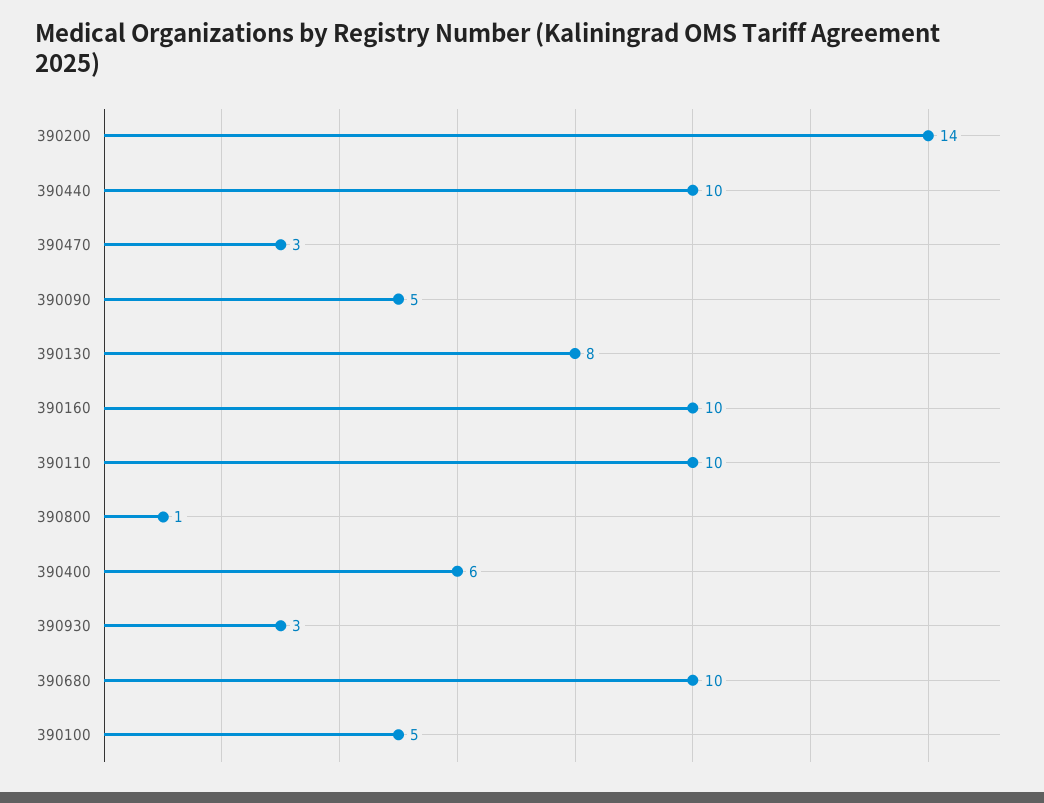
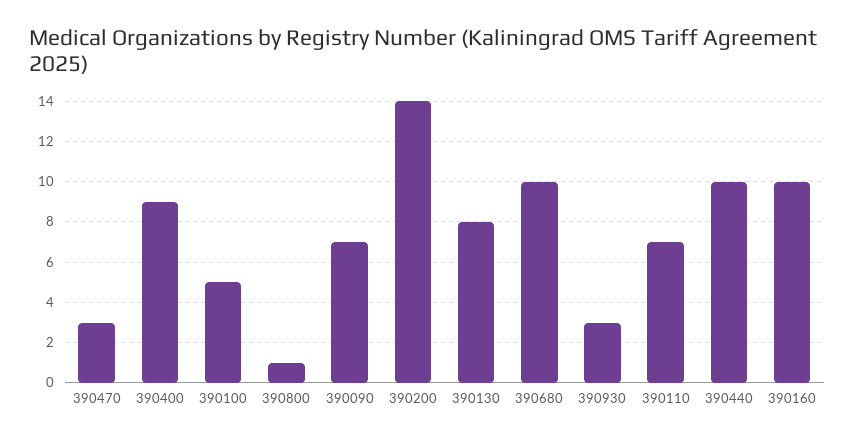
390090: 5 -> 7
390110: 10 -> 7
390400: 6 -> 9

